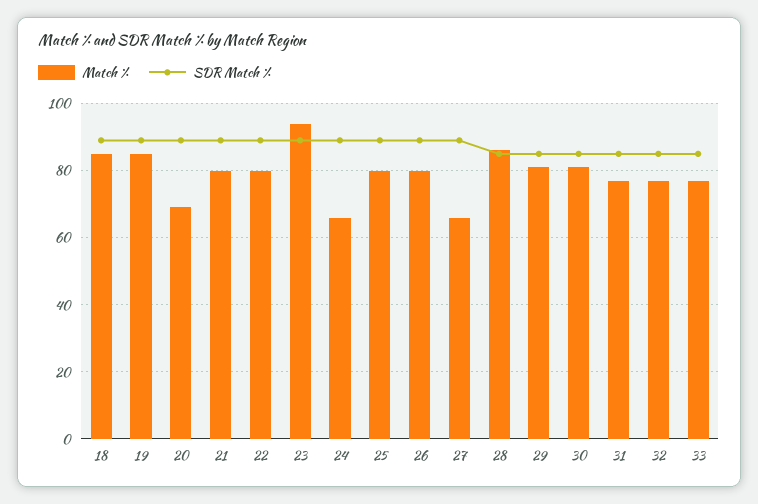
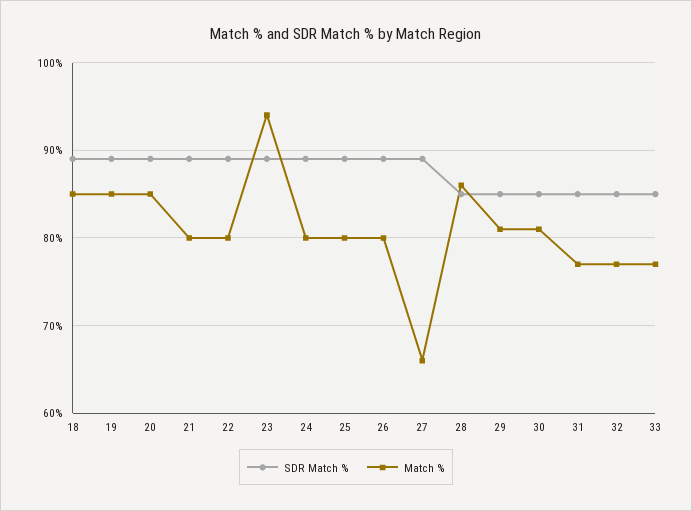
Match %, 20: 70 -> 85
Match %, 24: 65 -> 80

